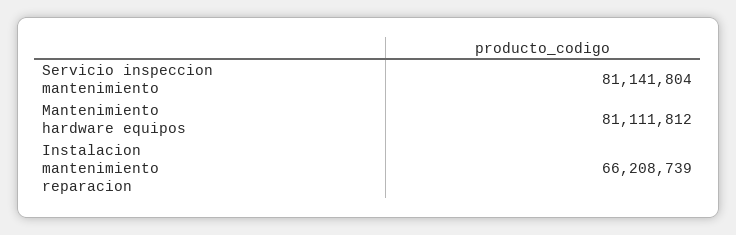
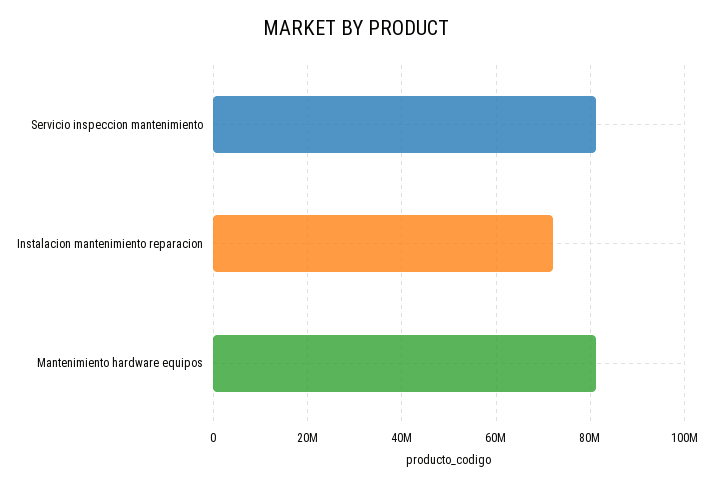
Instalacion mantenimiento reparacion: 66208739 -> 72000000

